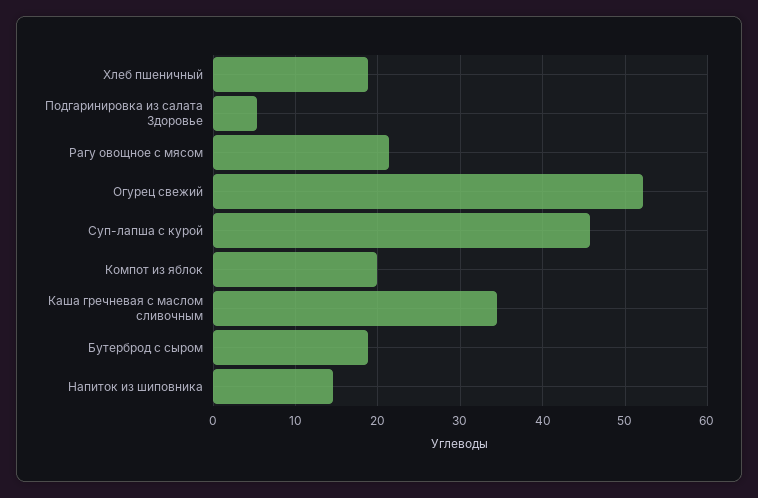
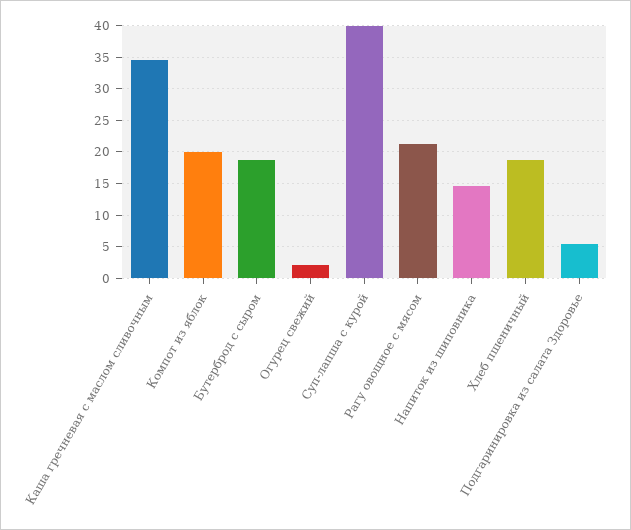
Огурец свежий: 52 -> 2
Суп-лапша с курой: 46 -> 40

